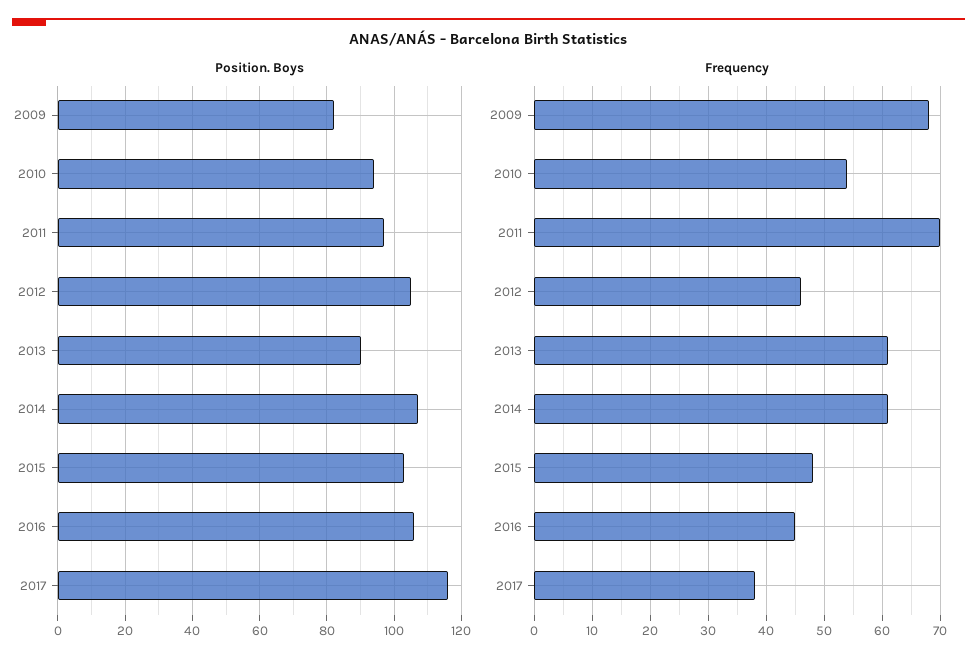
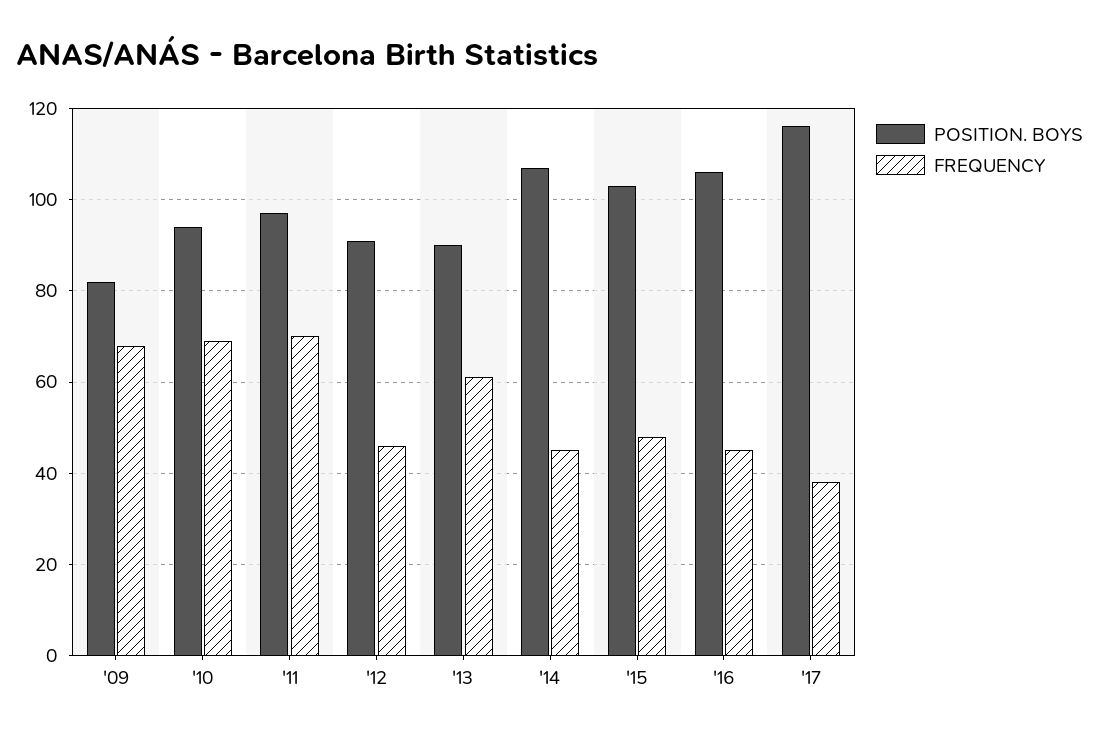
Position. Boys, 2012: 105 -> 90
Frequency, 2010: 55 -> 70
Frequency, 2014: 60 -> 45

